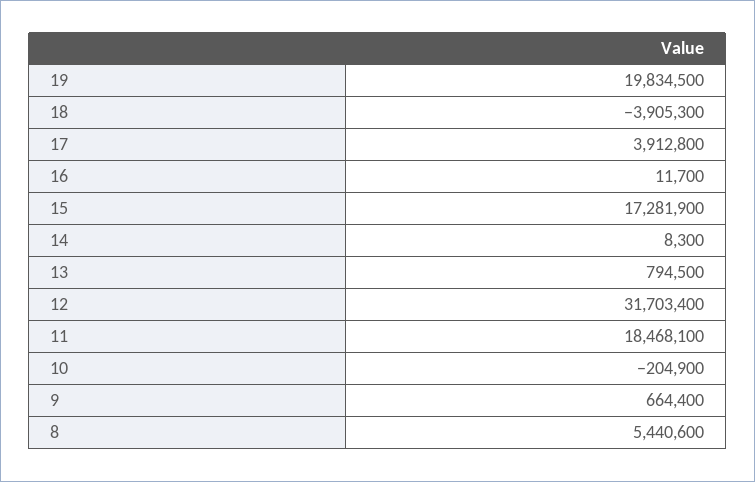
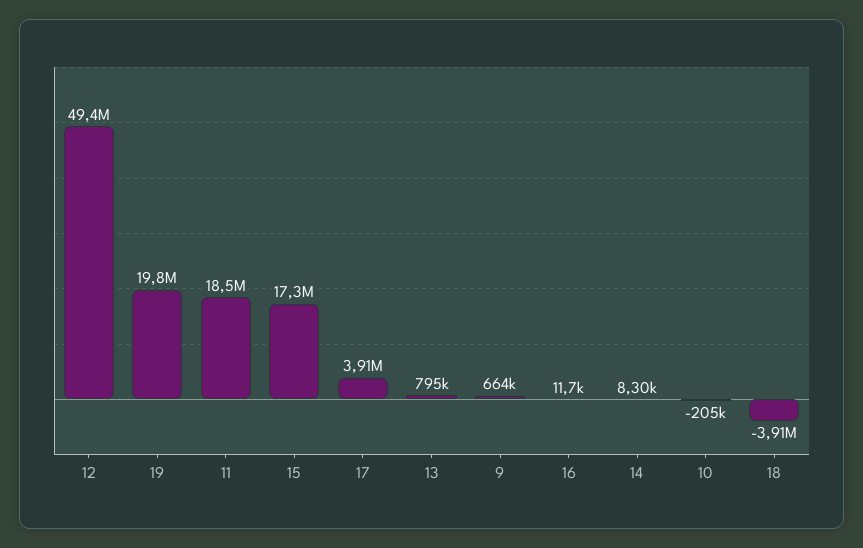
12: 31703400 -> 49400000
8: 5440600 -> none

